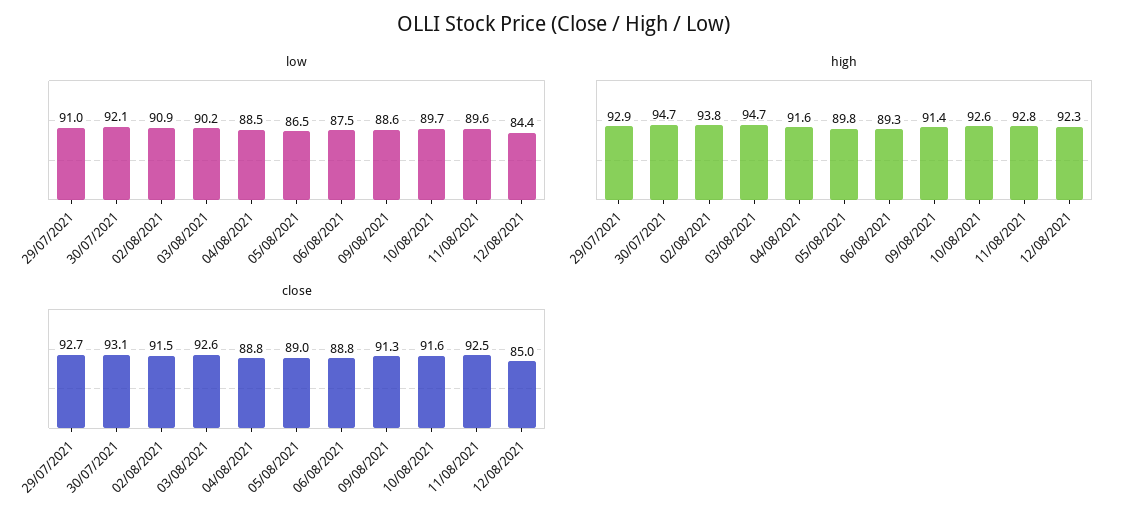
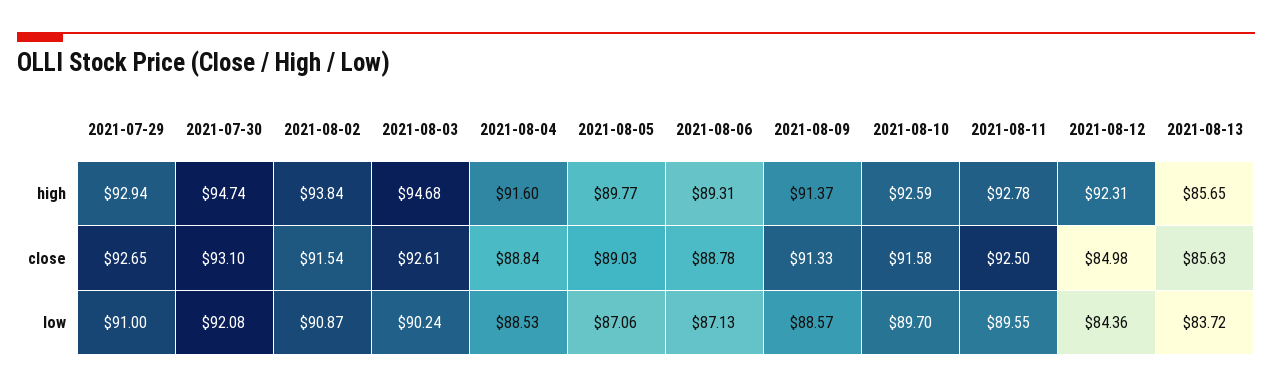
low, 05/08/2021: 86.5 -> 87.06
low, 06/08/2021: 87.5 -> 87.13
high, 2021-08-13: none -> 85.65
close, 2021-08-13: none -> 85.63
low, 2021-08-13: none -> 83.72

